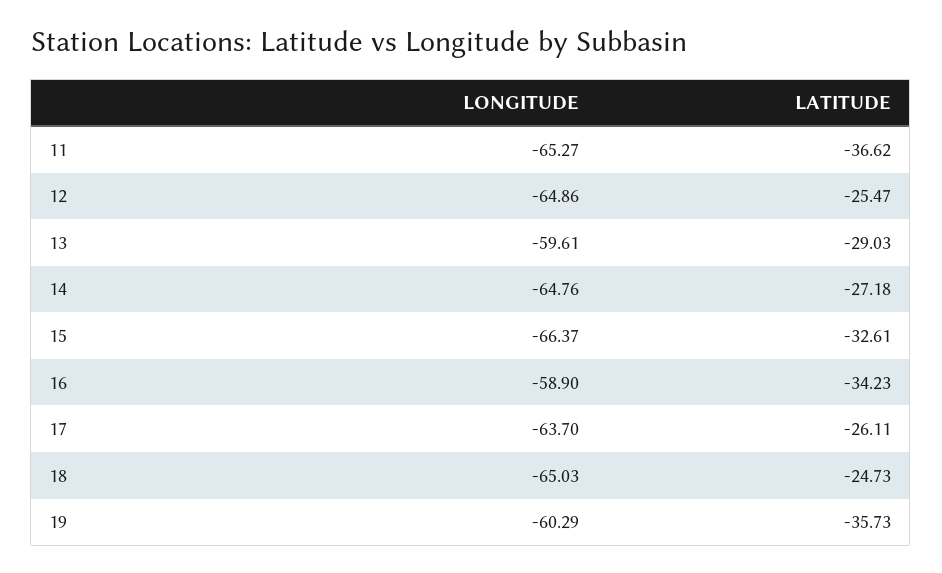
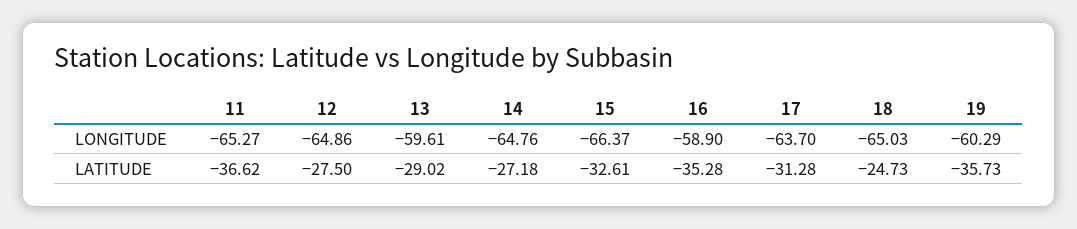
LATITUDE, 12: -25.47 -> -27.5
LATITUDE, 13: -29.03 -> -29.02
LATITUDE, 16: -34.23 -> -35.28
LATITUDE, 17: -26.11 -> -31.28

